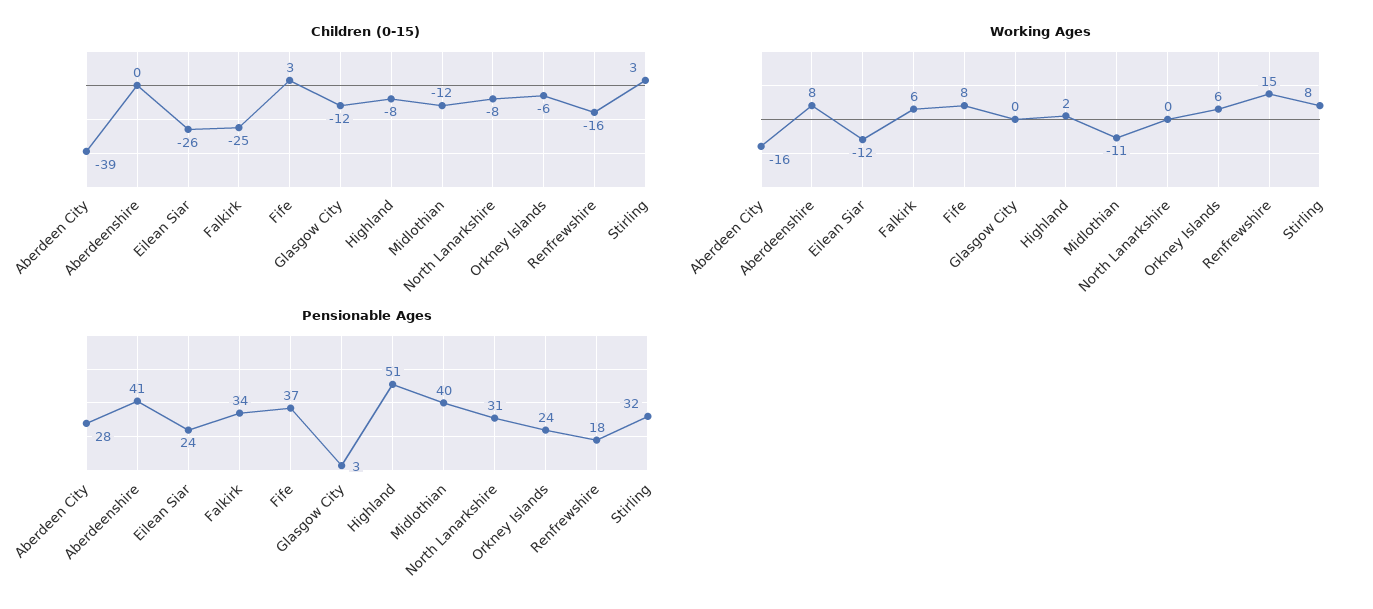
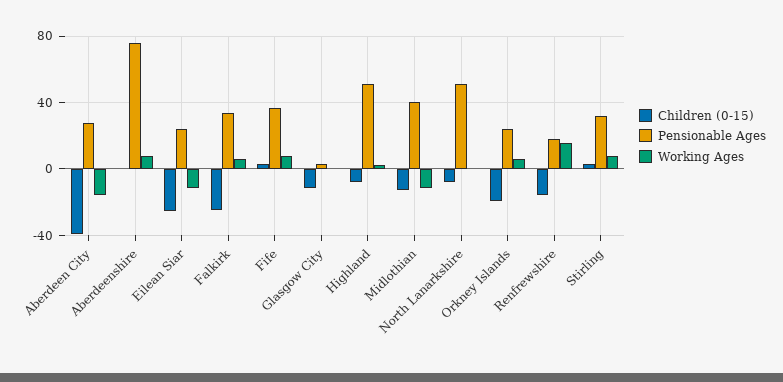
Children (0-15), Orkney Islands: -6 -> -20
Pensionable Ages, Aberdeenshire: 41 -> 75
Pensionable Ages, North Lanarkshire: 31 -> 50

